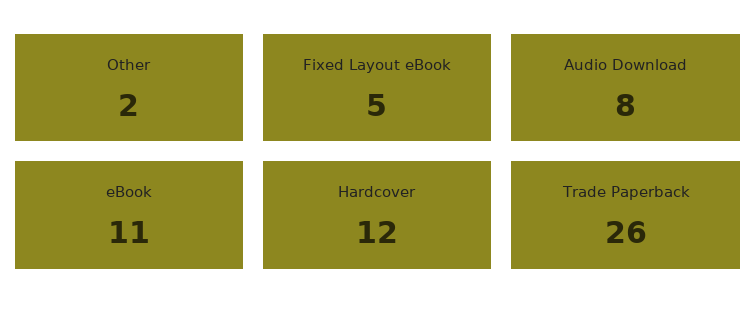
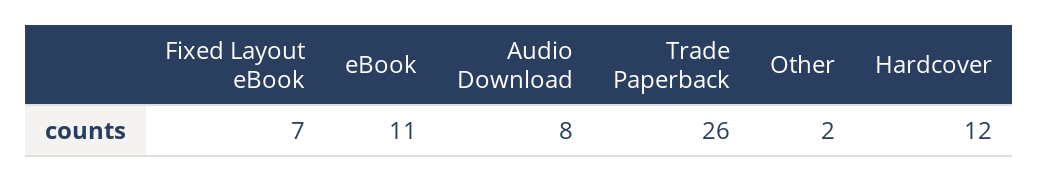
Fixed Layout eBook: 5 -> 7

